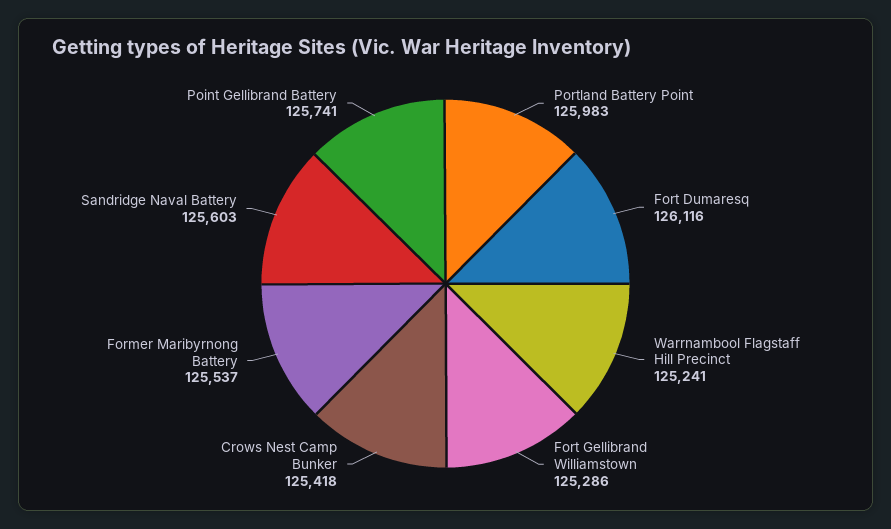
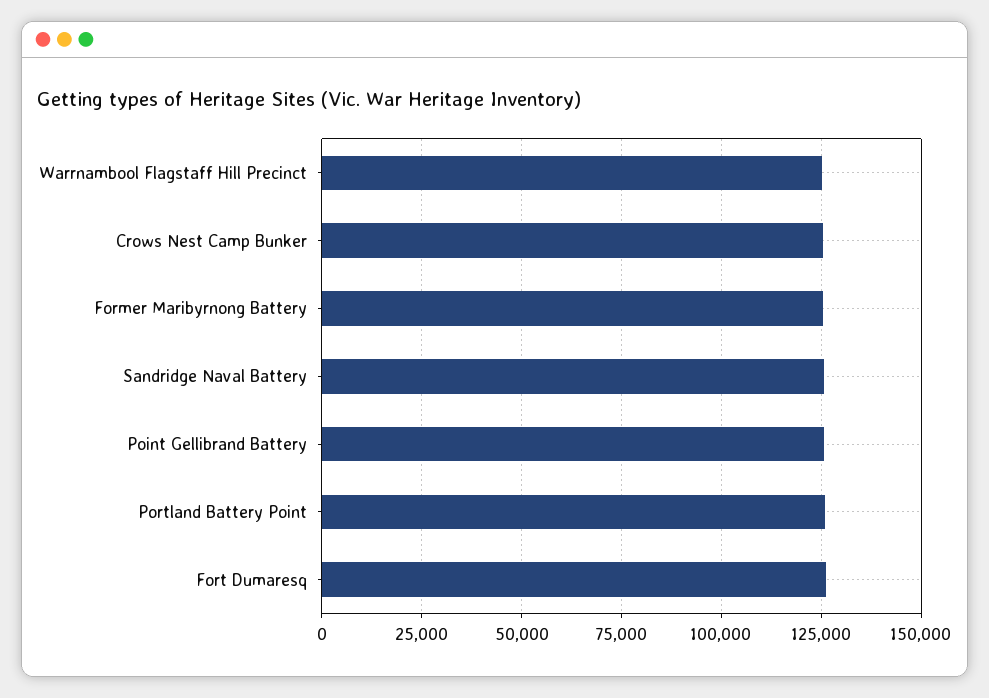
Fort Gellibrand Williamstown: 125286 -> none

